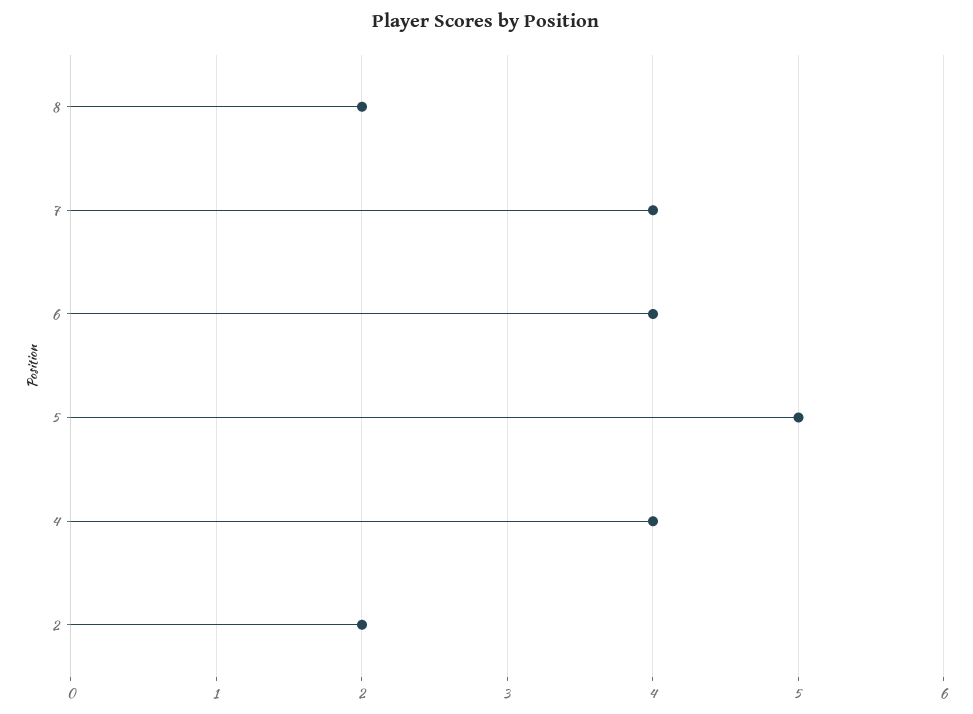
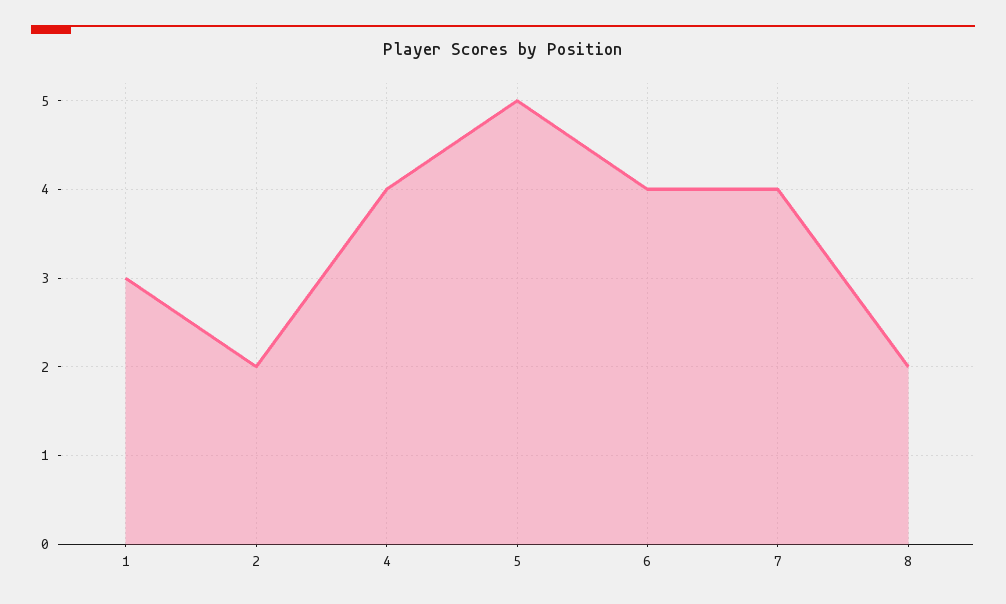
1: none -> 3

